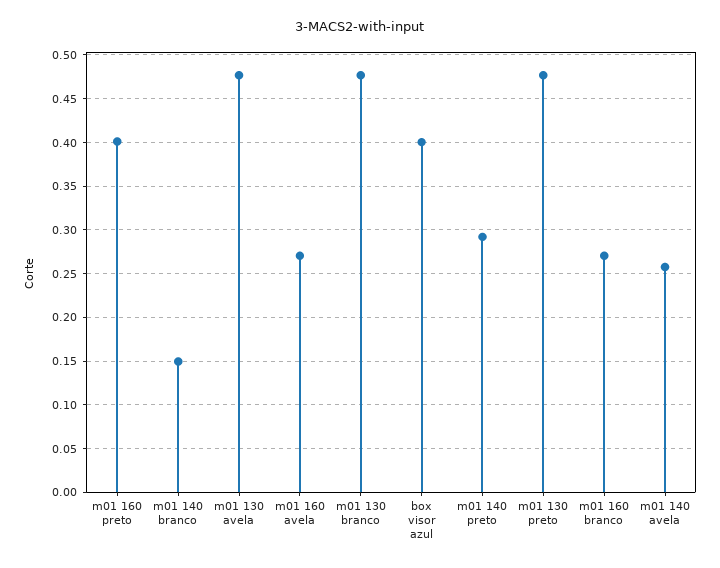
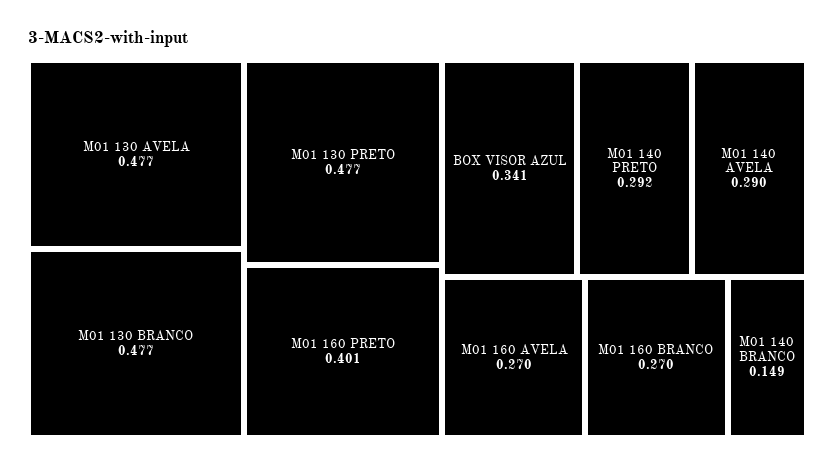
box visor azul: 0.4 -> 0.341
m01 140 avela: 0.26 -> 0.29

